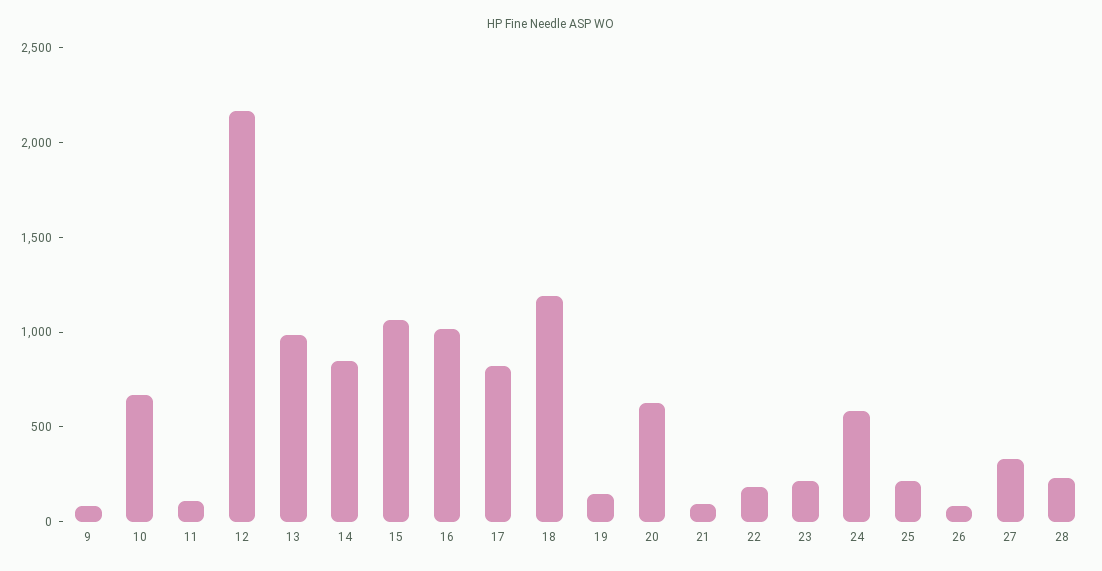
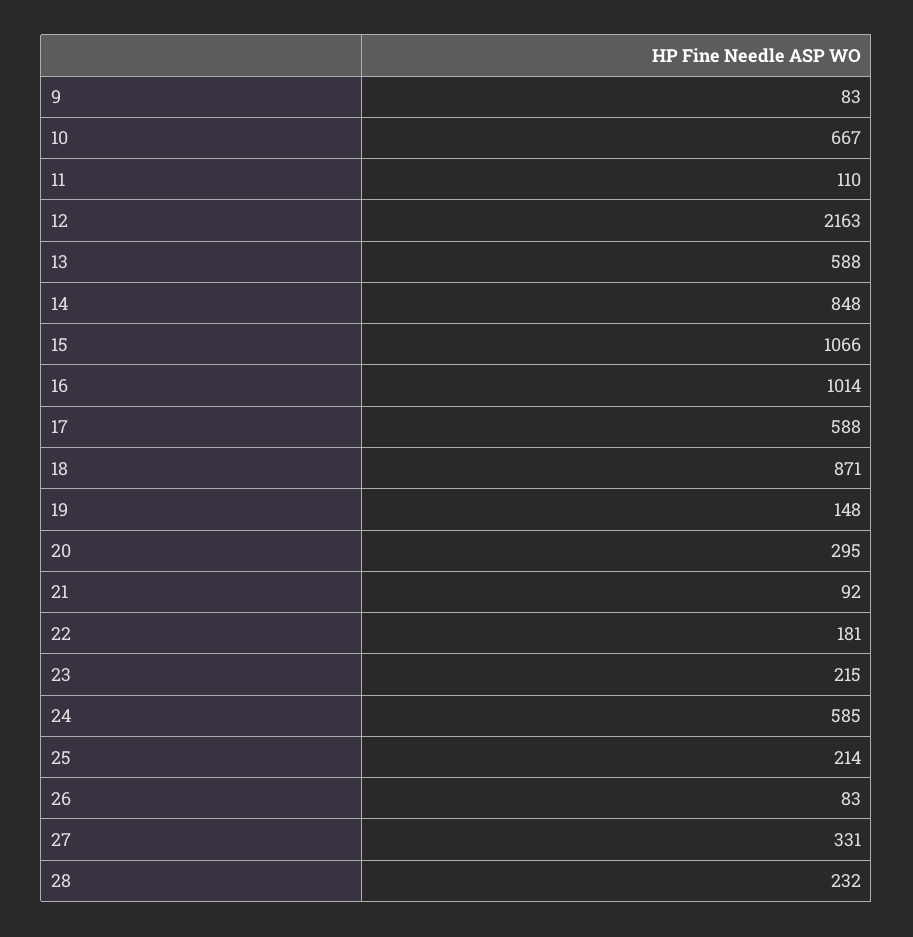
13: 1000 -> 588
17: 800 -> 588
18: 1200 -> 871
20: 600 -> 295

